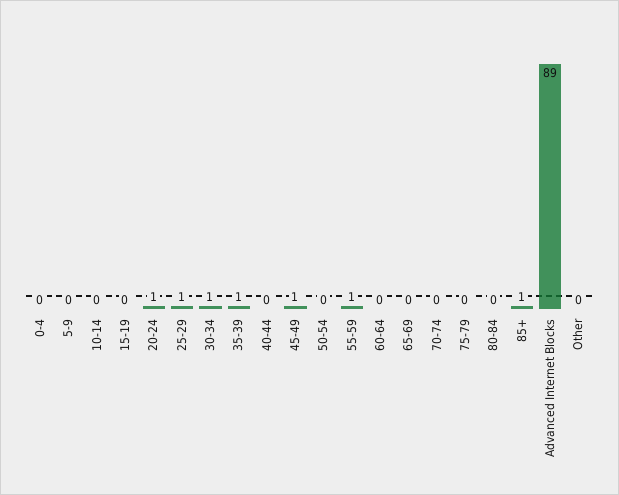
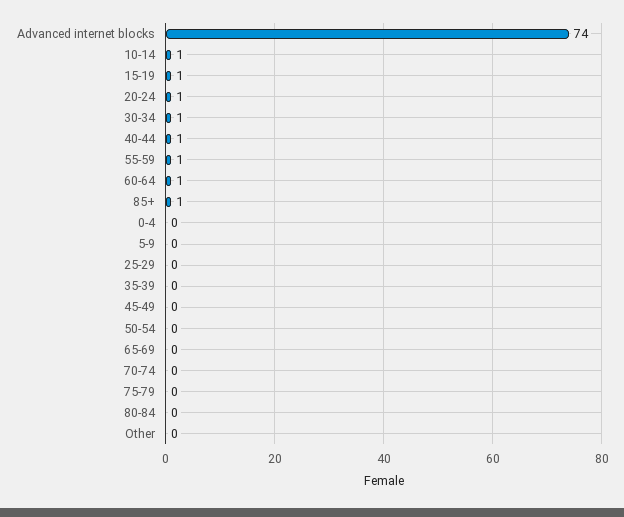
10-14: 0 -> 1
15-19: 0 -> 1
25-29: 1 -> 0
35-39: 1 -> 0
40-44: 0 -> 1
45-49: 1 -> 0
60-64: 0 -> 1
Advanced Internet Blocks: 89 -> 74

